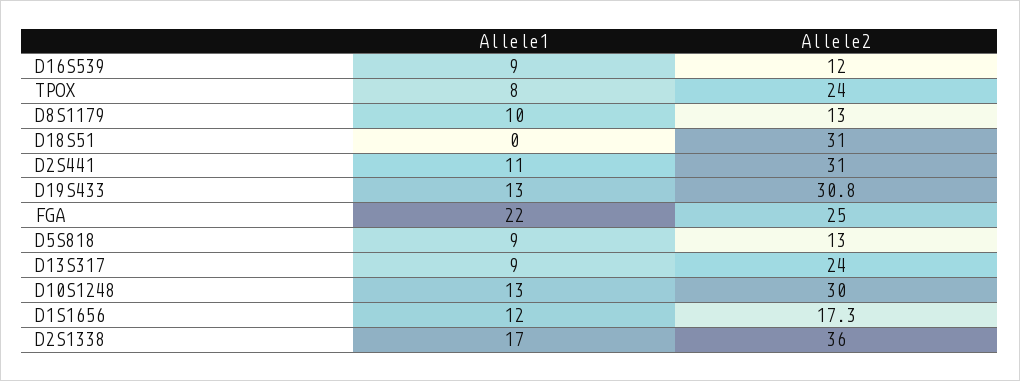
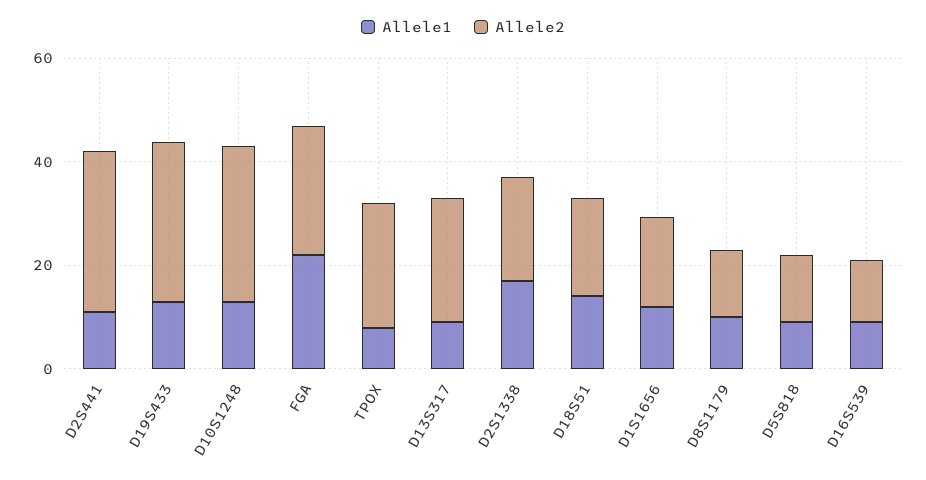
Allele1, D18S51: 0 -> 15
Allele2, D18S51: 31 -> 20
Allele2, D2S1338: 36 -> 20

